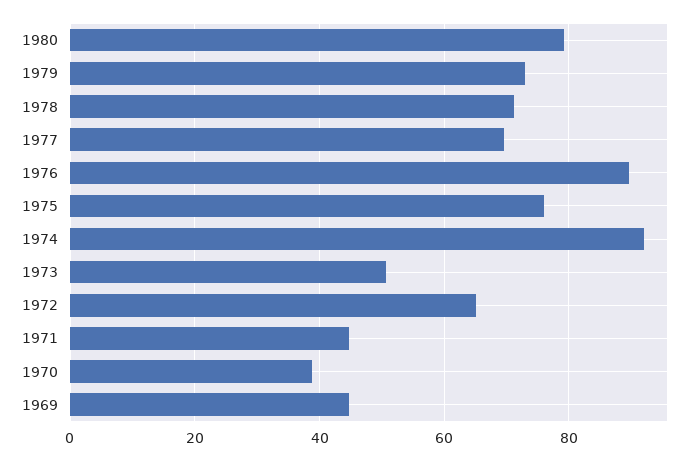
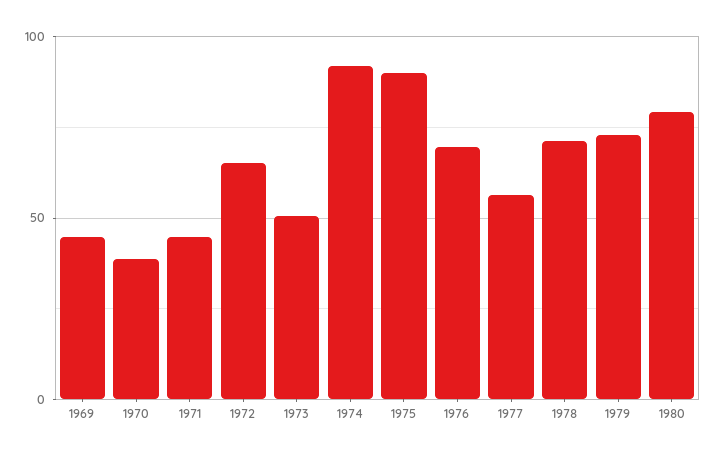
1977: 70 -> 55
1976: 90 -> 70
1975: 76 -> 90

